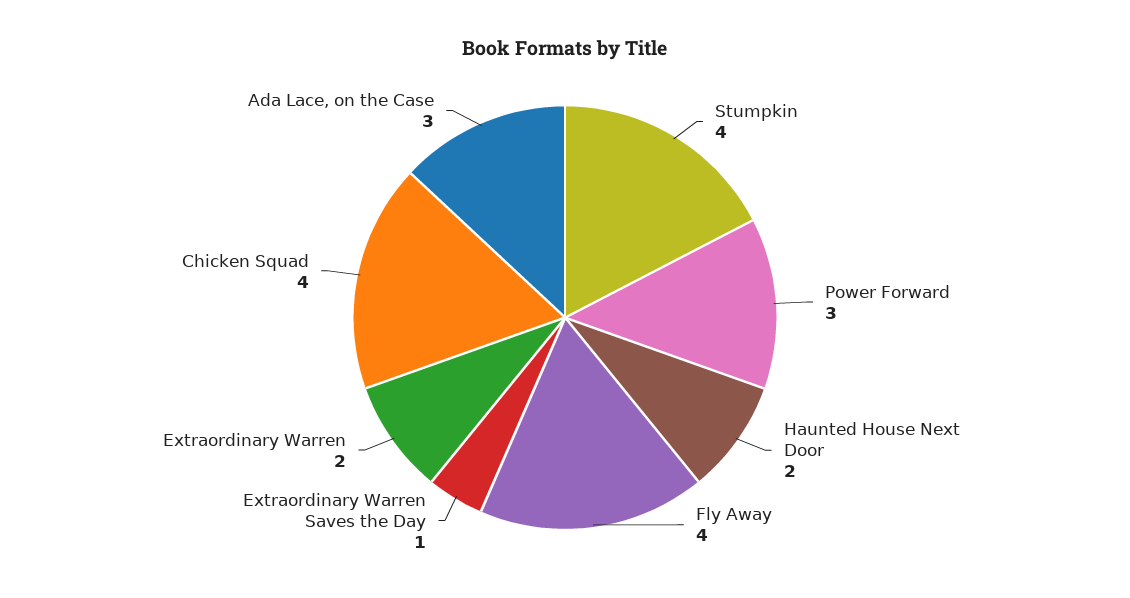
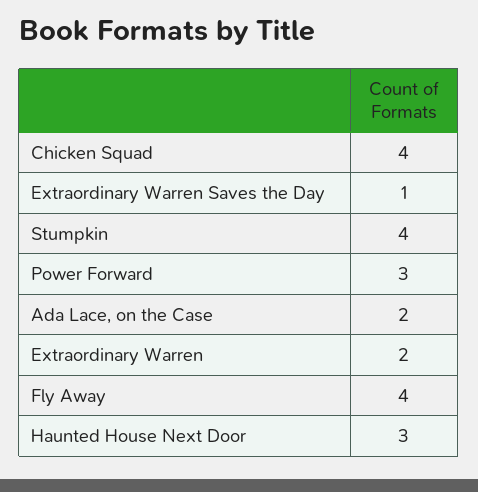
Haunted House Next Door: 2 -> 3
Ada Lace, on the Case: 3 -> 2

